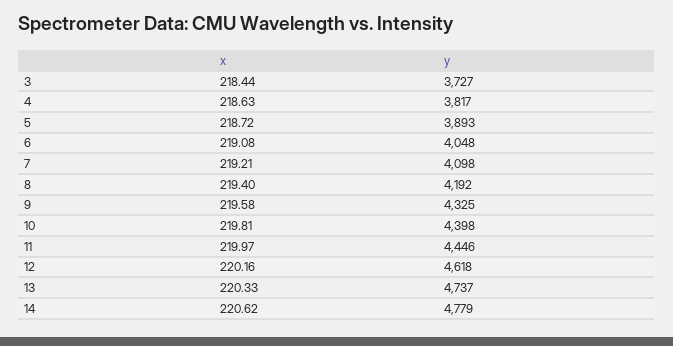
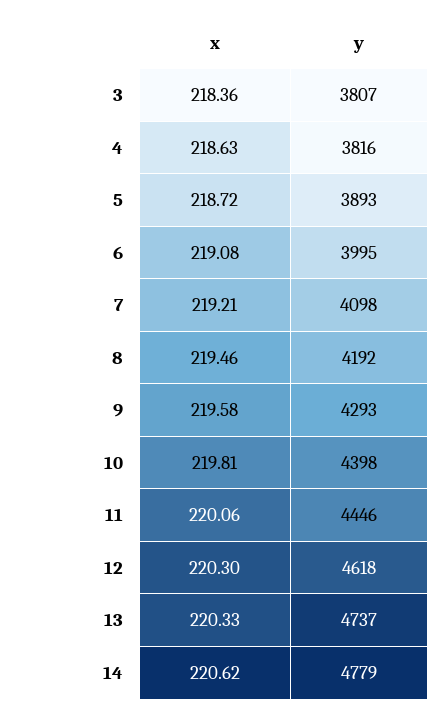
x, 3: 218.44 -> 218.36
y, 3: 3727 -> 3807
y, 4: 3817 -> 3816
y, 6: 4048 -> 3995
x, 8: 219.4 -> 219.46
y, 9: 4325 -> 4293
x, 11: 219.97 -> 220.06
x, 12: 220.16 -> 220.3

